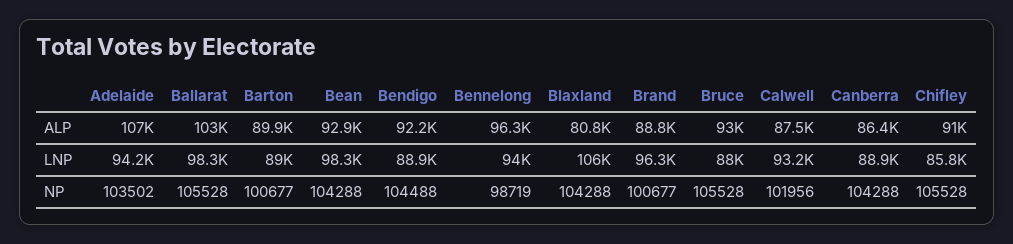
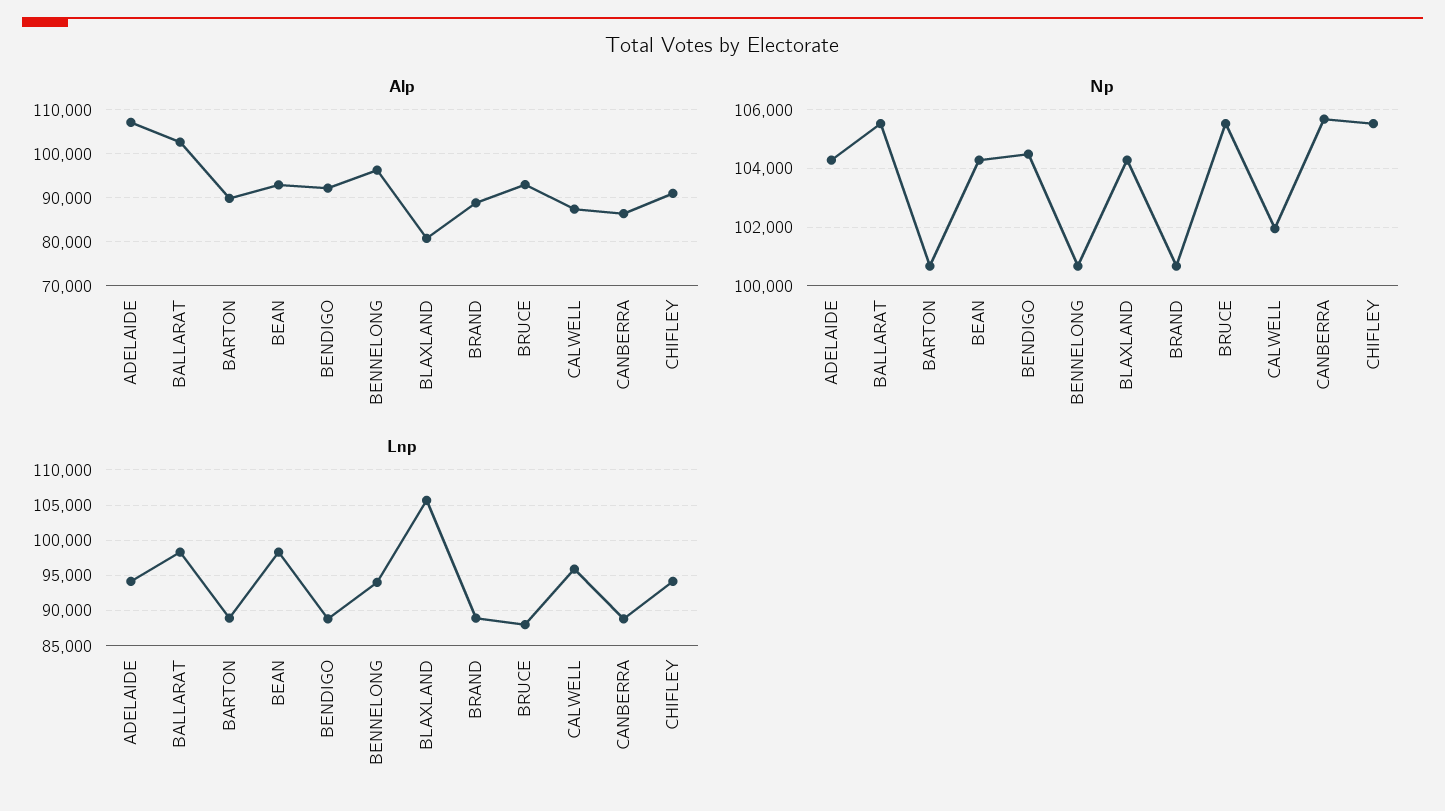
LNP, Brand: 96300 -> 89000
LNP, Calwell: 93200 -> 96000
LNP, Chifley: 85800 -> 94000
NP, Adelaide: 103502 -> 104250
NP, Bennelong: 98719 -> 100750
NP, Canberra: 104288 -> 105750

